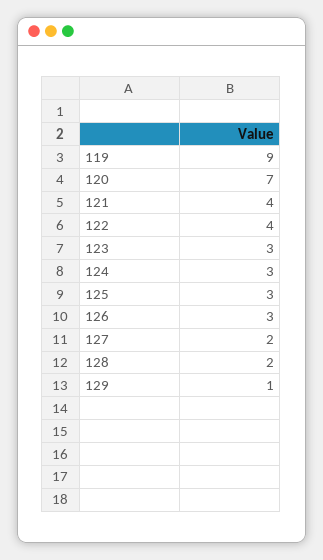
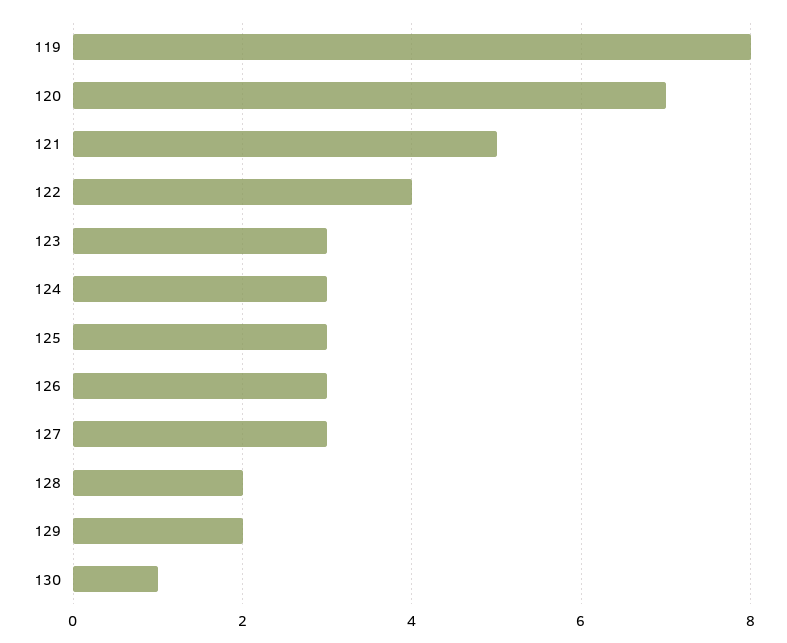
119: 9 -> 8
121: 4 -> 5
127: 2 -> 3
129: 1 -> 2
130: none -> 1

